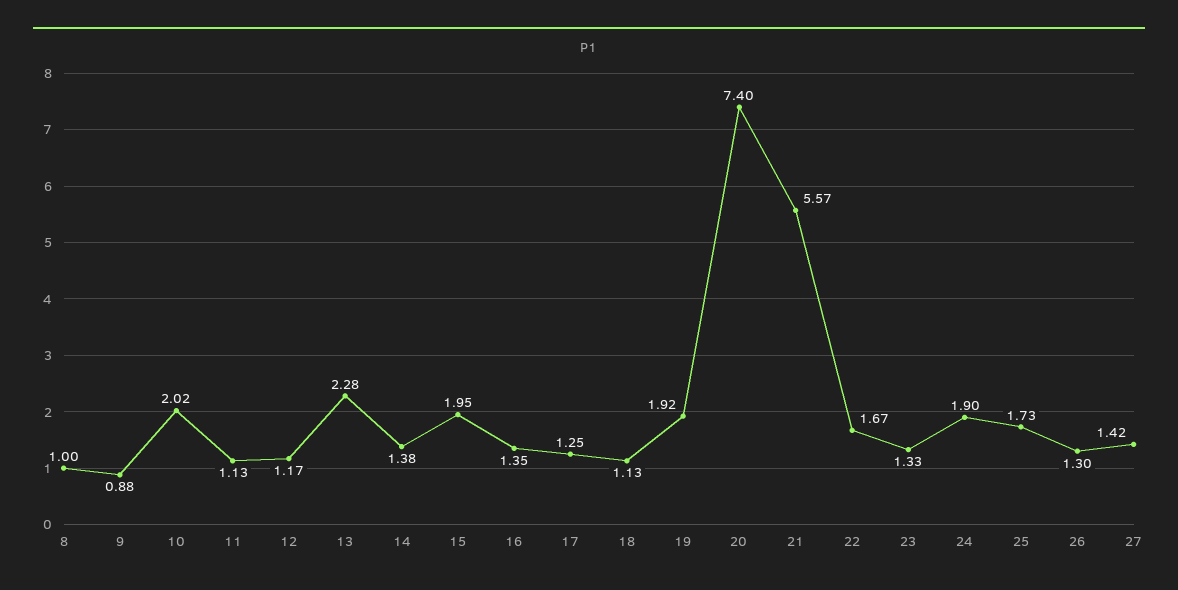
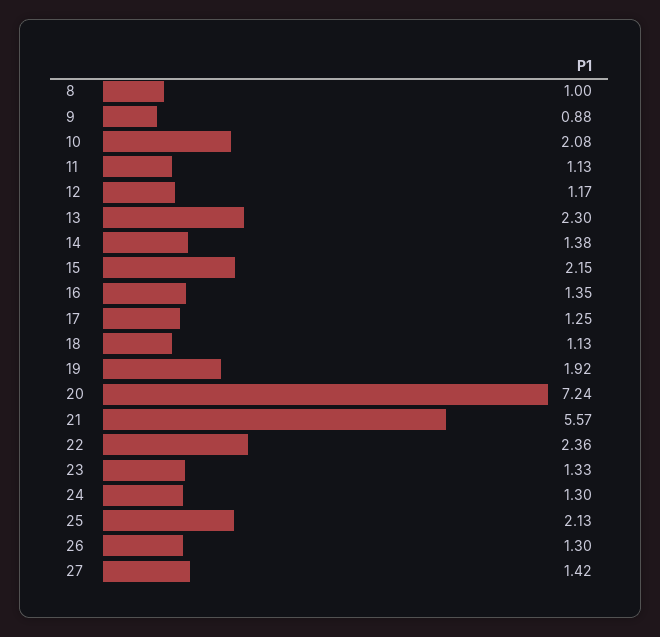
10: 2.02 -> 2.08
13: 2.28 -> 2.3
15: 1.95 -> 2.15
20: 7.4 -> 7.24
22: 1.67 -> 2.36
24: 1.9 -> 1.3
25: 1.73 -> 2.13

